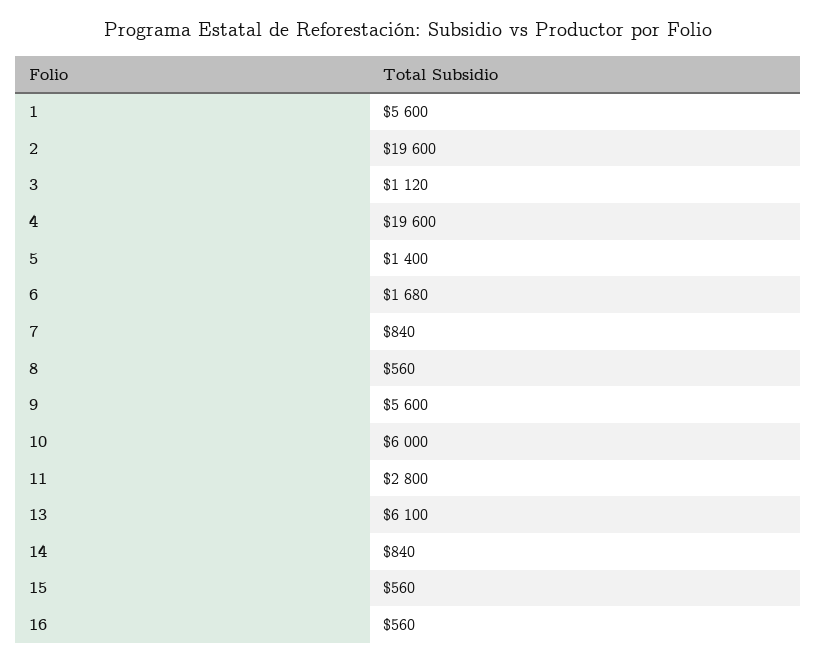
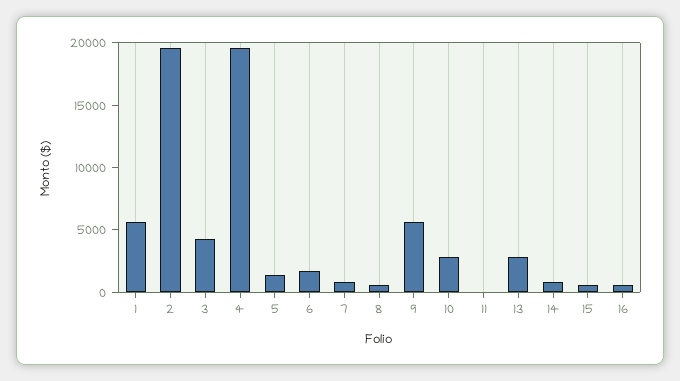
3: 1120 -> 4000
10: 6000 -> 3000
11: 2800 -> 0
13: 6100 -> 3000

